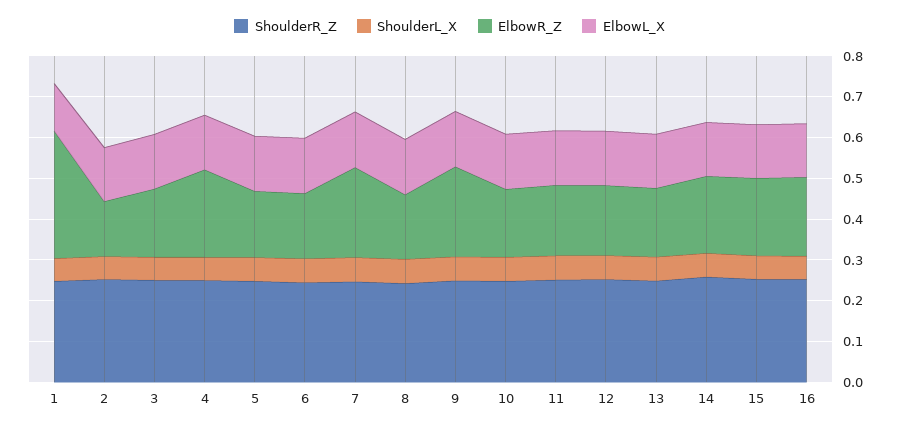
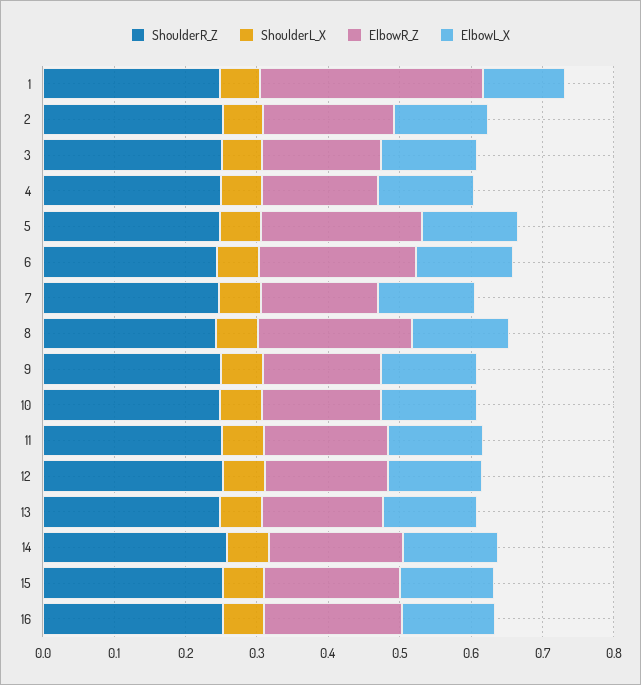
ElbowR_Z, 2: 0.14 -> 0.18
ElbowR_Z, 4: 0.22 -> 0.16
ElbowR_Z, 5: 0.16 -> 0.22
ElbowR_Z, 6: 0.16 -> 0.22
ElbowR_Z, 7: 0.22 -> 0.16
ElbowR_Z, 8: 0.16 -> 0.22
ElbowR_Z, 9: 0.22 -> 0.16

